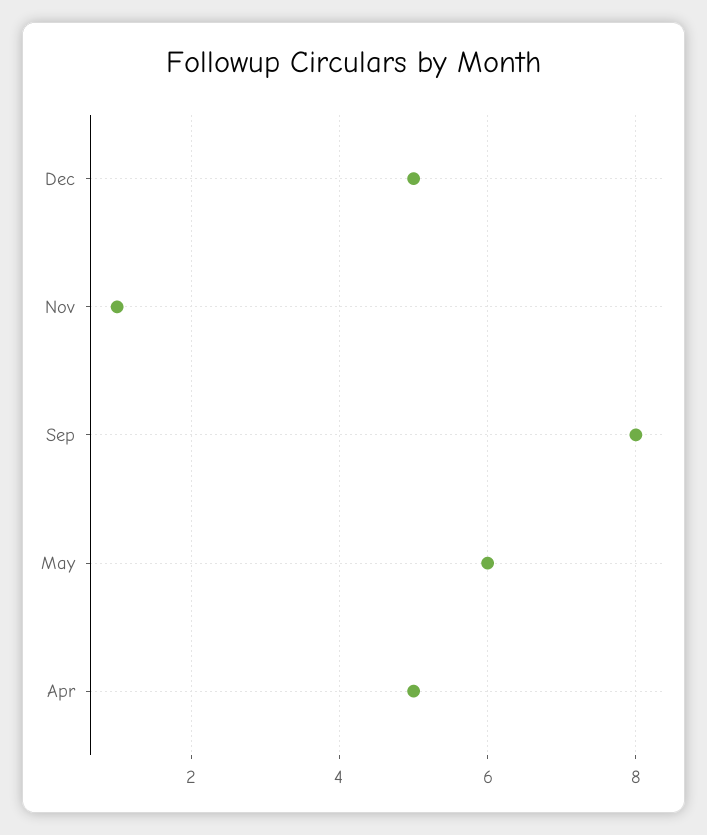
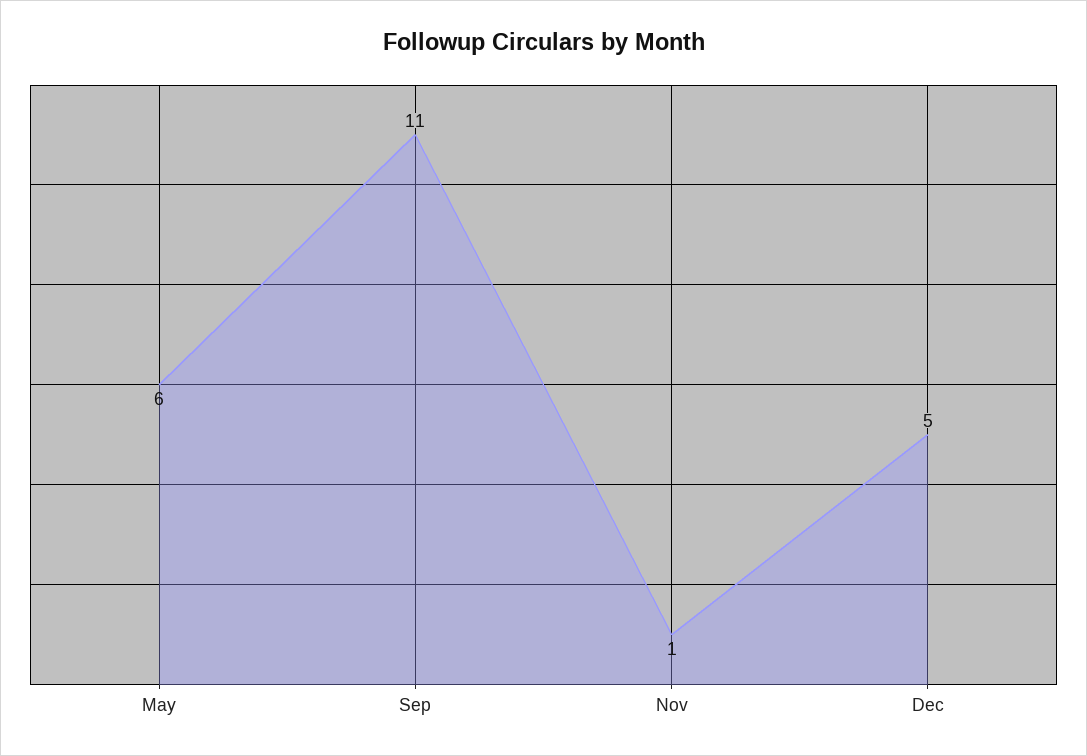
Sep: 8 -> 11
Apr: 5 -> none

